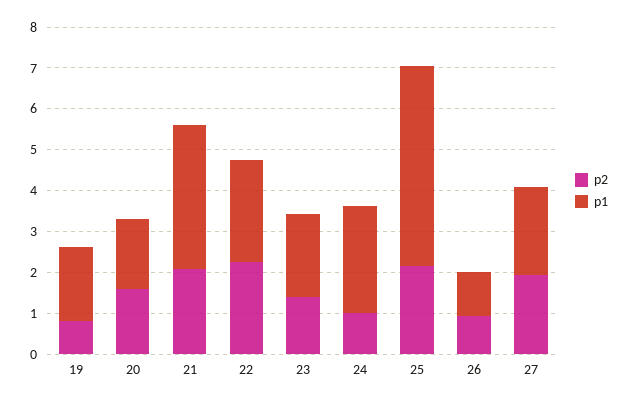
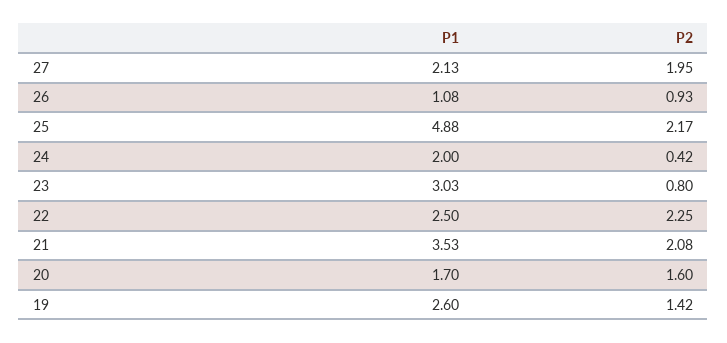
p2, 19: 0.8 -> 1.42
p1, 19: 1.8 -> 2.6
p2, 23: 1.4 -> 0.8
p1, 23: 2 -> 3.03
p2, 24: 1 -> 0.42
p1, 24: 2.6 -> 2

